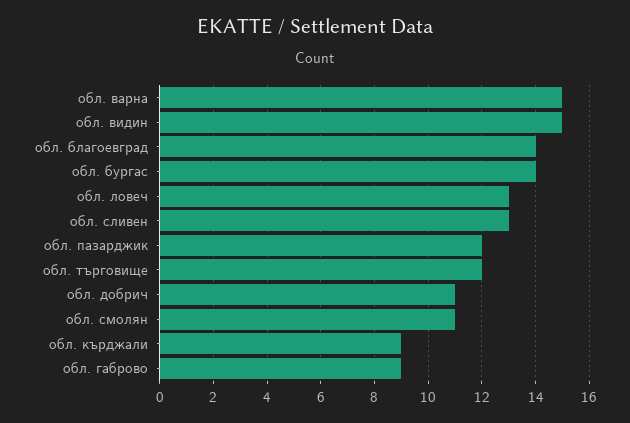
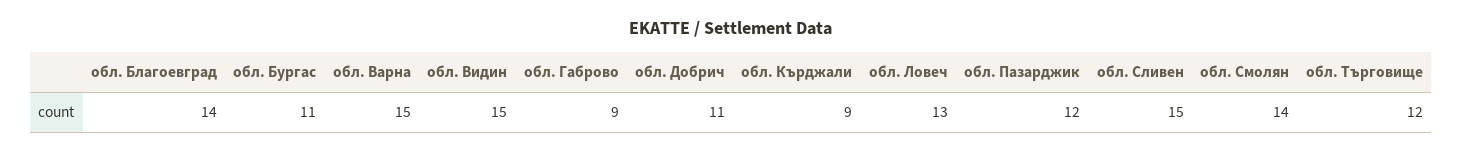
обл. бургас: 14 -> 11
обл. сливен: 13 -> 15
обл. смолян: 11 -> 14

